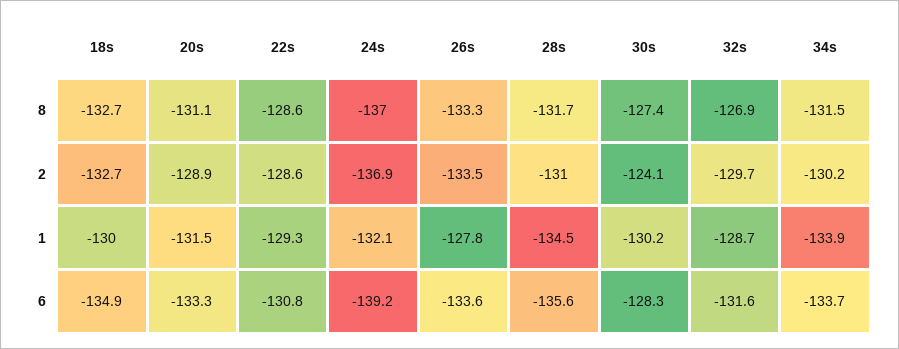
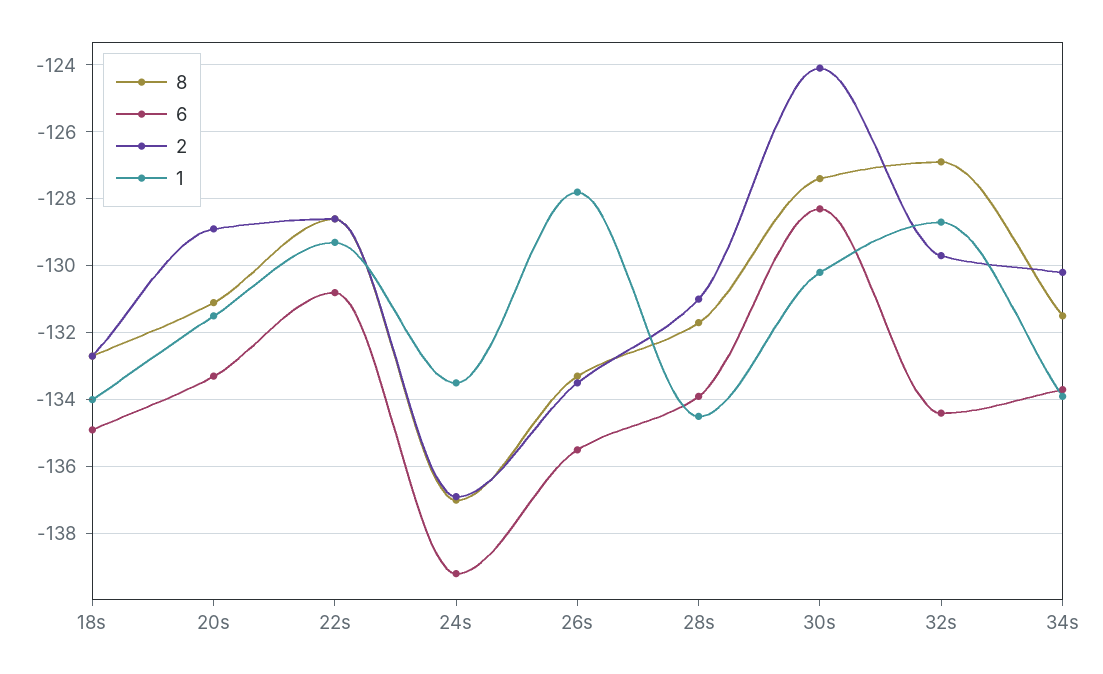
1, 18s: -130 -> -134
1, 24s: -132.1 -> -133.5
6, 26s: -133.6 -> -135.5
6, 28s: -135.6 -> -134
6, 32s: -131.6 -> -134.5

